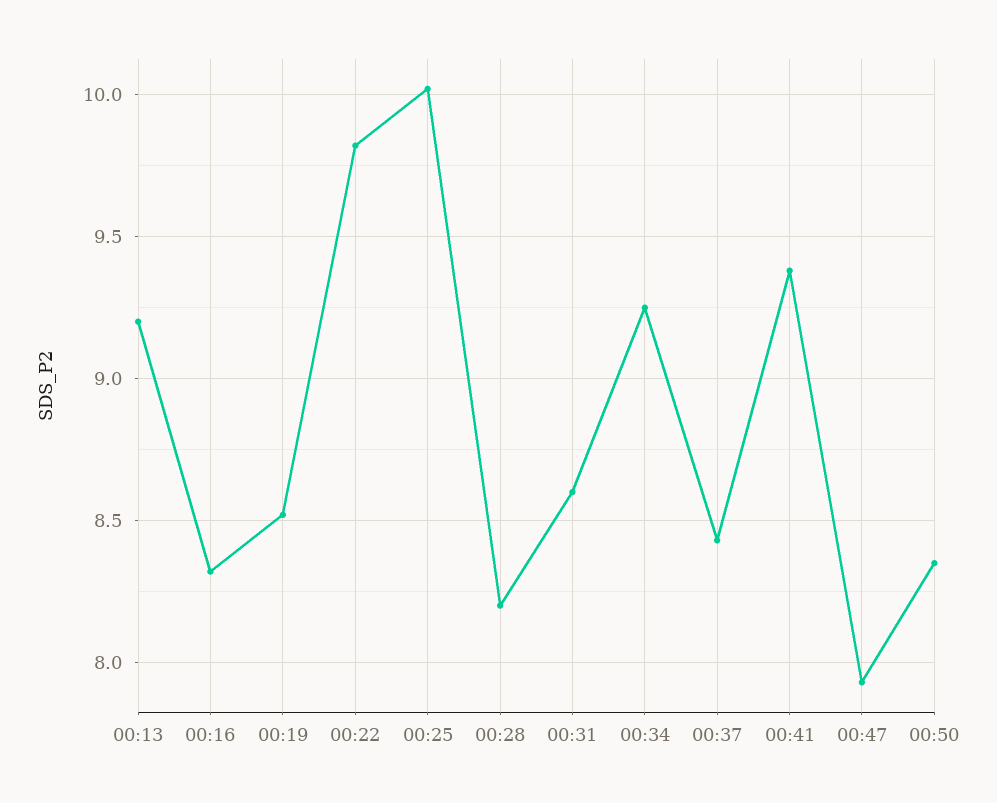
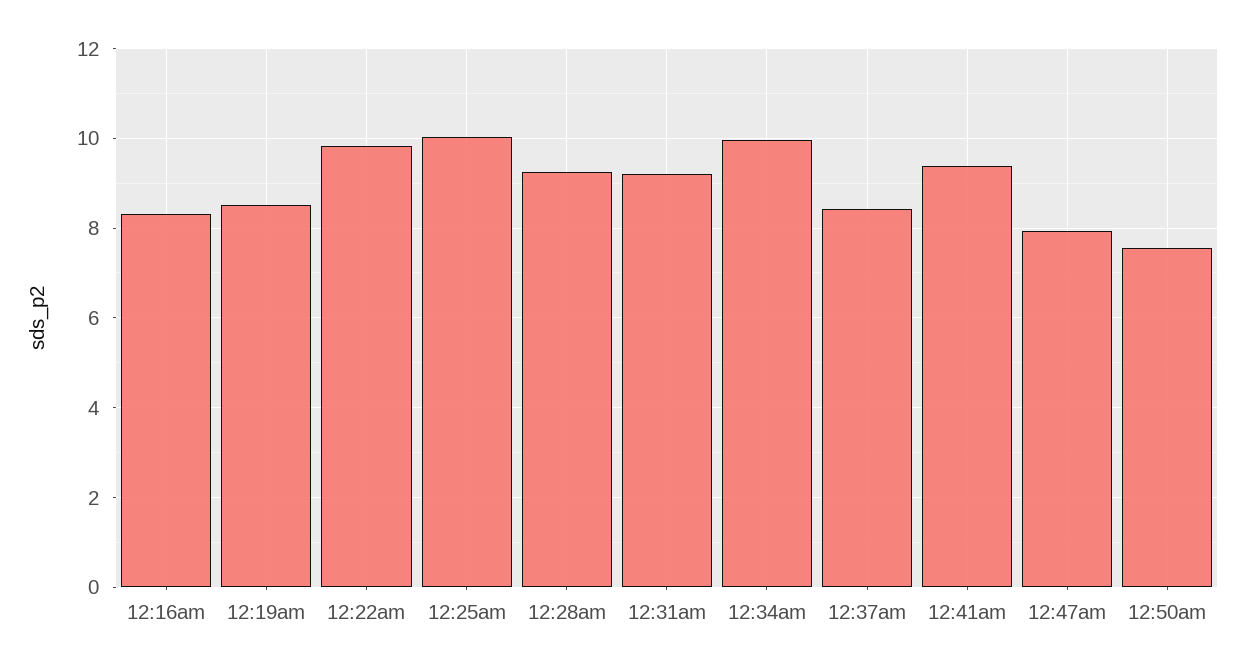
00:13: 9.2 -> none
00:28: 8.2 -> 9.2
00:31: 8.6 -> 9.2
00:34: 9.25 -> 10
00:50: 8.35 -> 7.6

